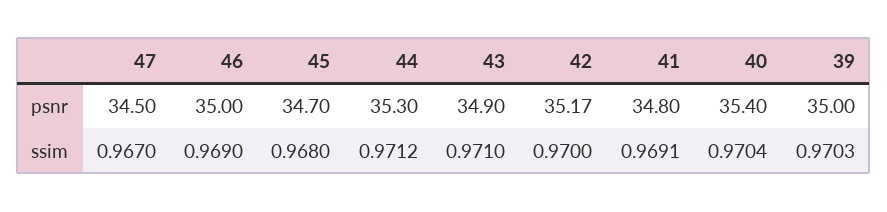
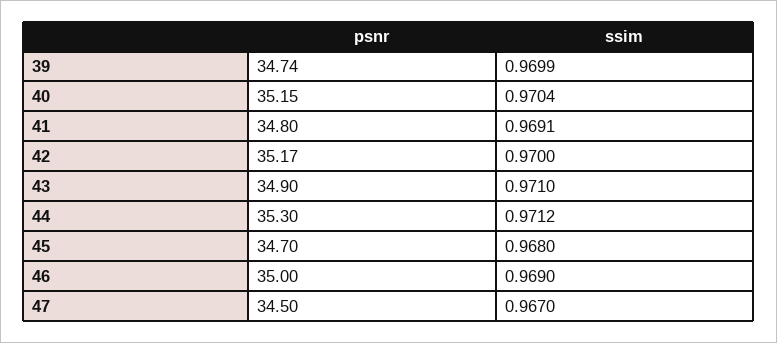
40, psnr: 35.4 -> 35.15
39, psnr: 35 -> 34.74
39, ssim: 0.9703 -> 0.9699

